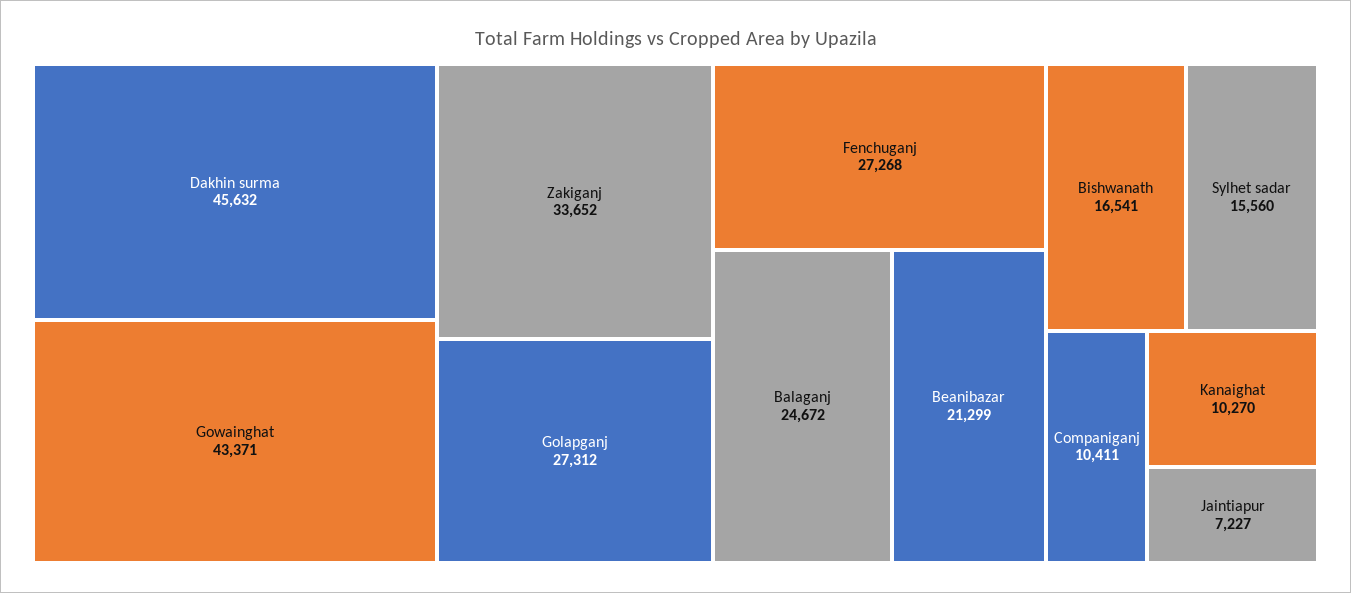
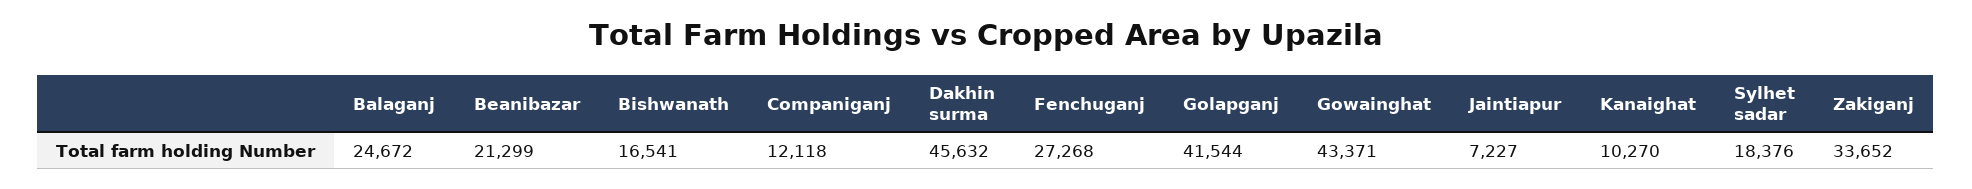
Golapganj: 27312 -> 41544
Sylhet sadar: 15560 -> 18376
Companiganj: 10411 -> 12118

